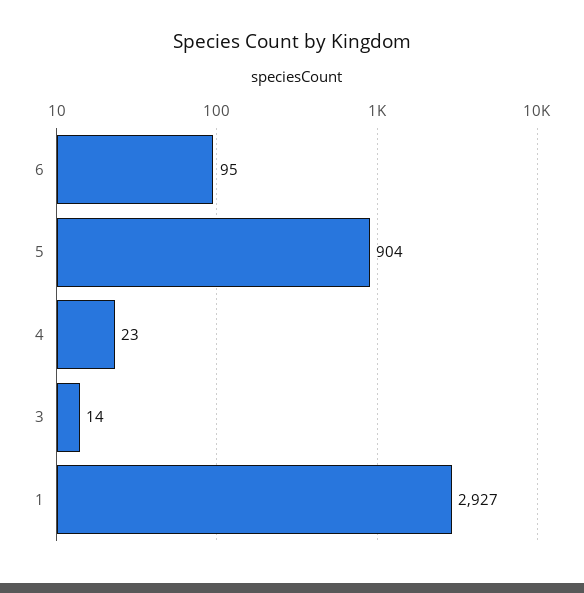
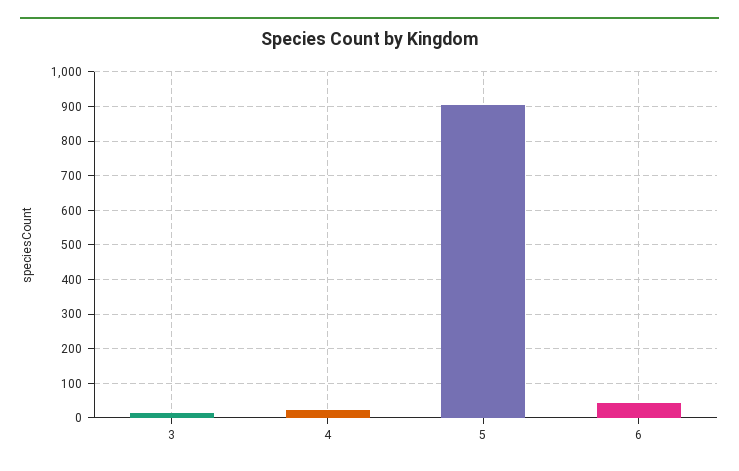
6: 95 -> 40
1: 2927 -> none

